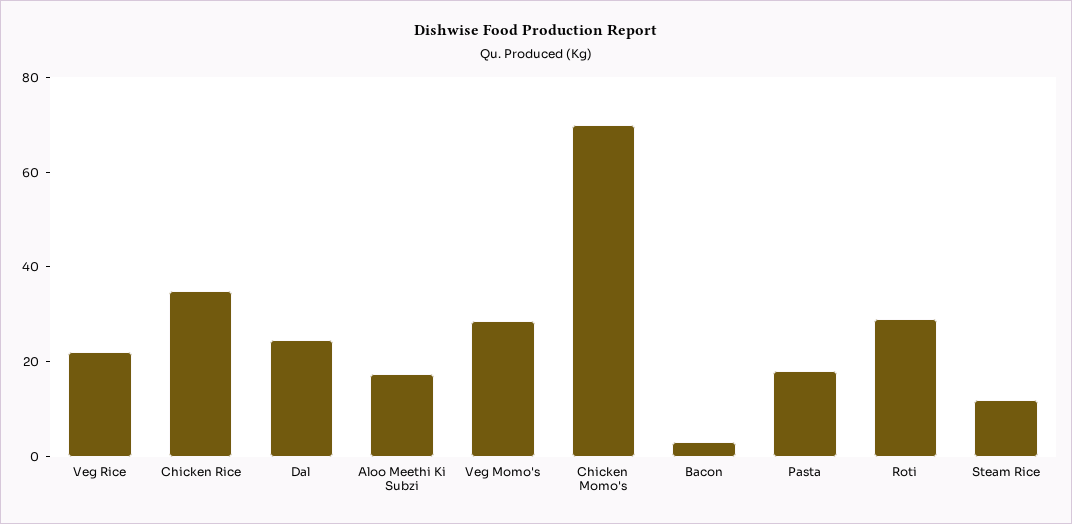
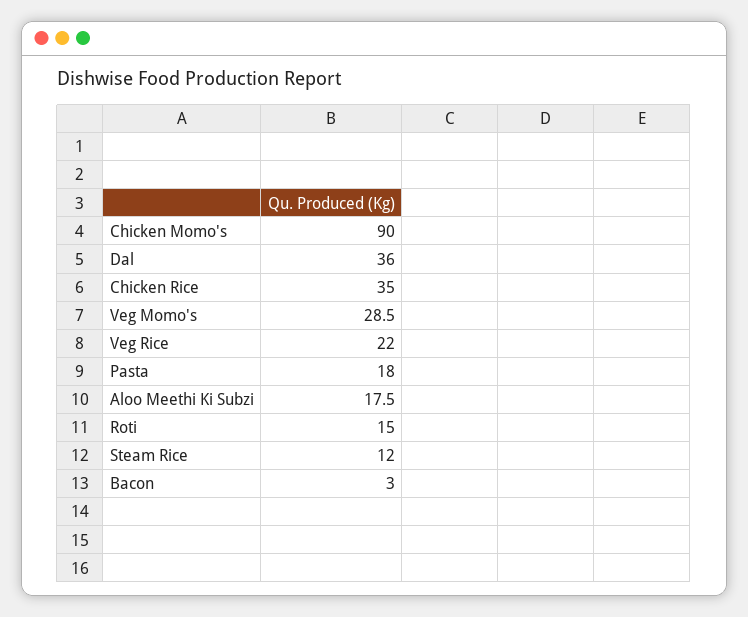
Dal: 25 -> 36
Chicken Momo's: 70 -> 90
Roti: 30 -> 15

